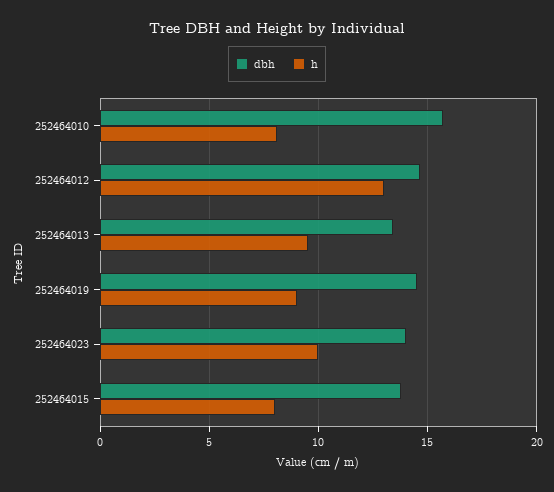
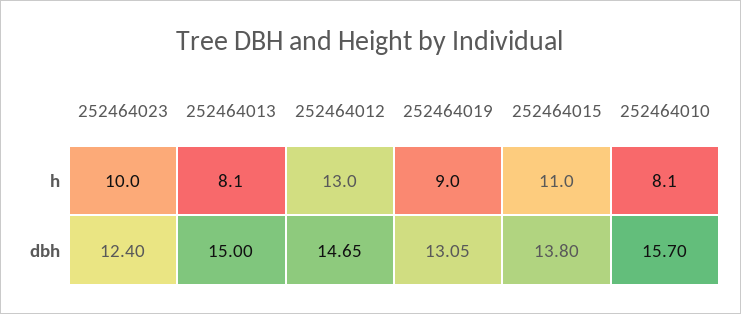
dbh, 252464013: 13.5 -> 15
h, 252464013: 9.5 -> 8.1
dbh, 252464019: 14.5 -> 13.05
dbh, 252464023: 14 -> 12.4
h, 252464015: 8 -> 11

